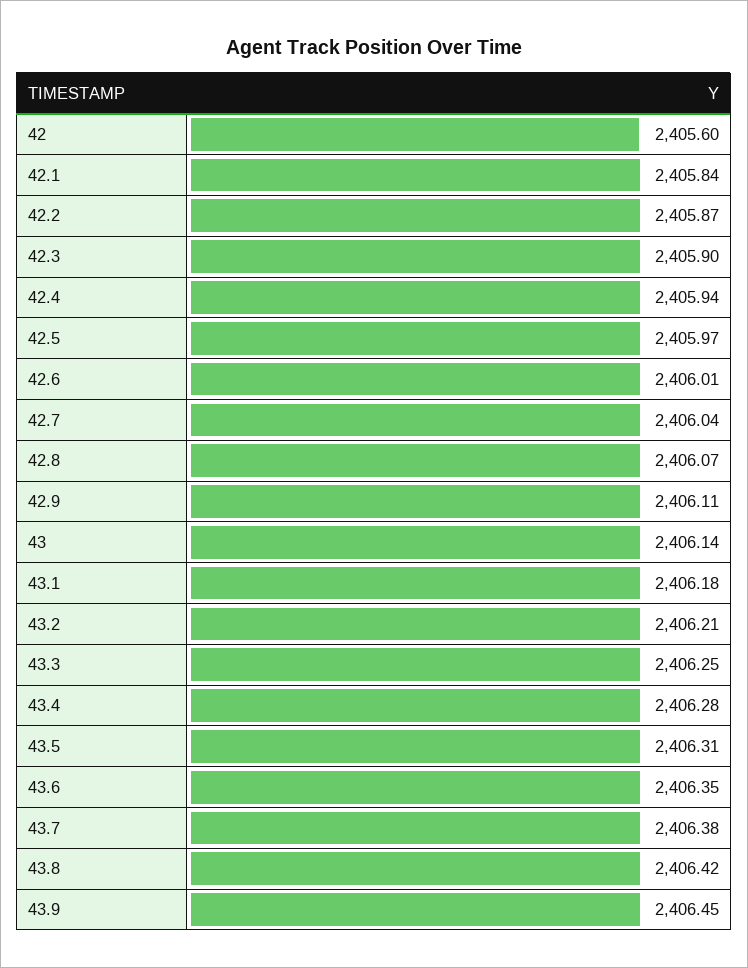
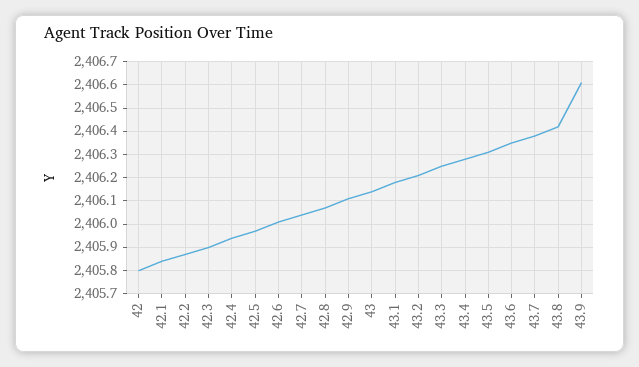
42: 2405.6 -> 2405.8
43.9: 2406.45 -> 2406.6

